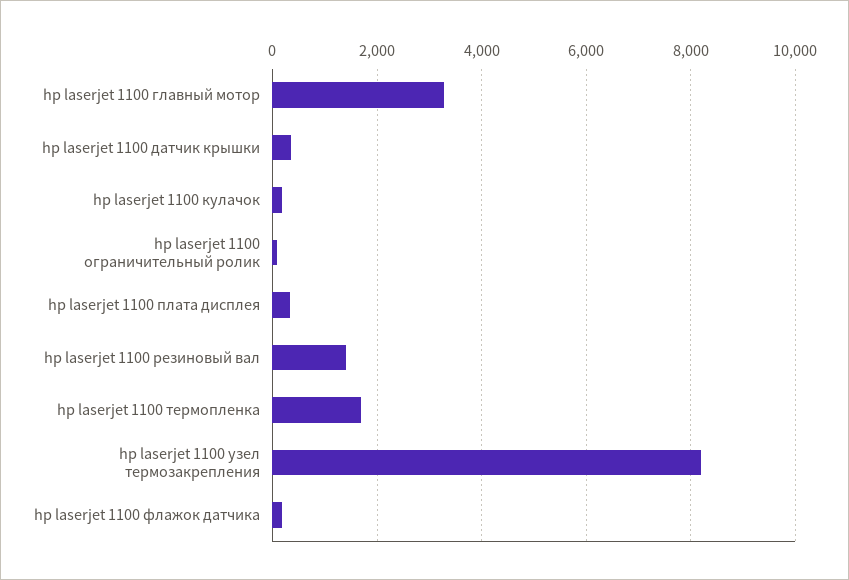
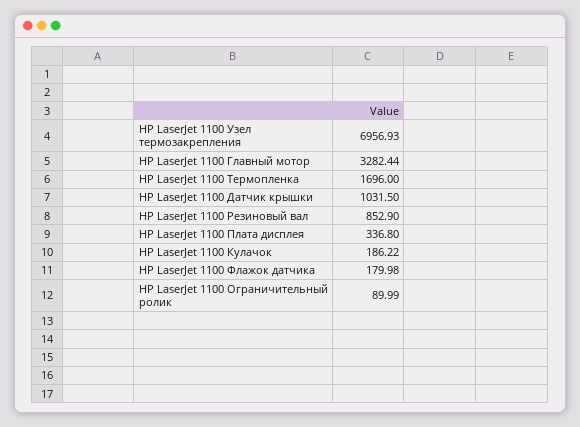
hp laserjet 1100 датчик крышки: 400 -> 1031.5
hp laserjet 1100 резиновый вал: 1400 -> 852.9
hp laserjet 1100 узел термозакрепления: 8200 -> 6956.93

